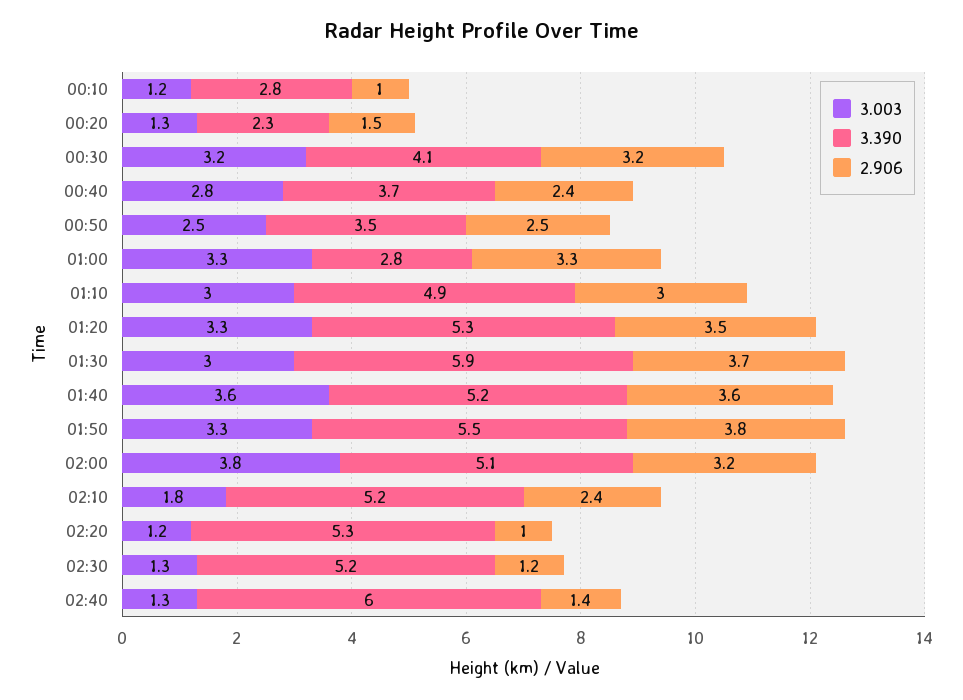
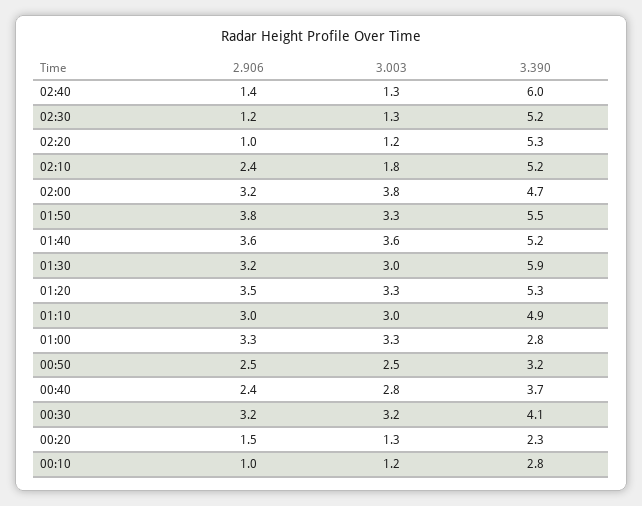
3.390, 00:50: 3.5 -> 3.2
2.906, 01:30: 3.7 -> 3.2
3.390, 02:00: 5.1 -> 4.7

